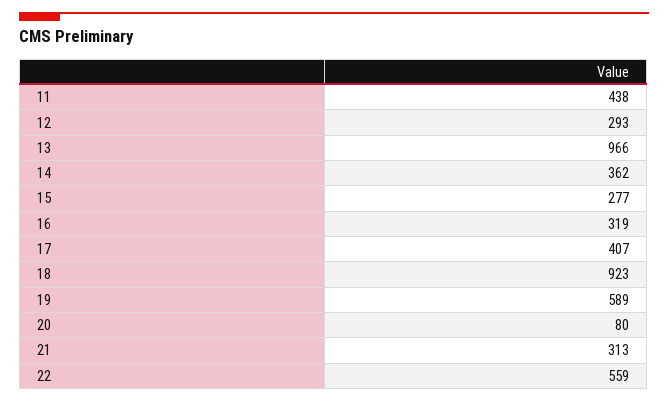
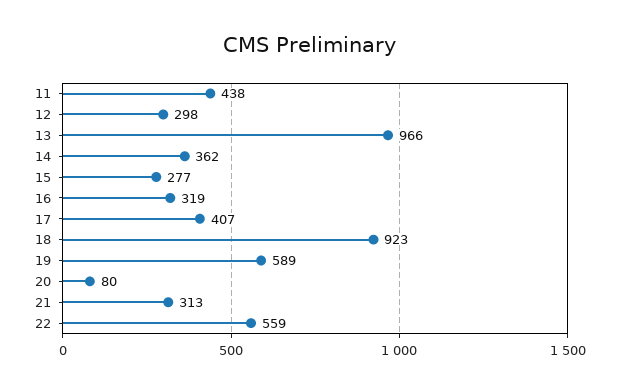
12: 293 -> 298

